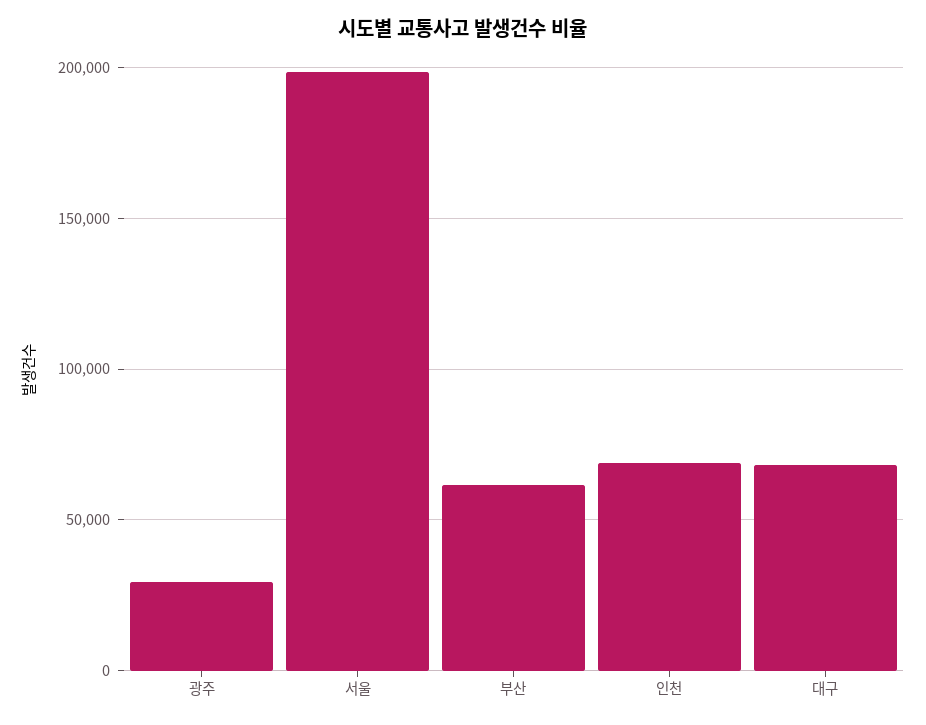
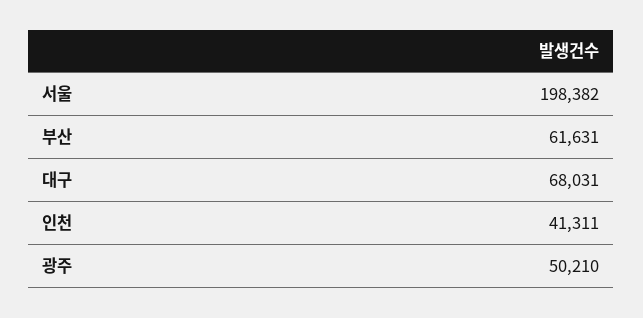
광주: 30000 -> 50210
인천: 70000 -> 41311

